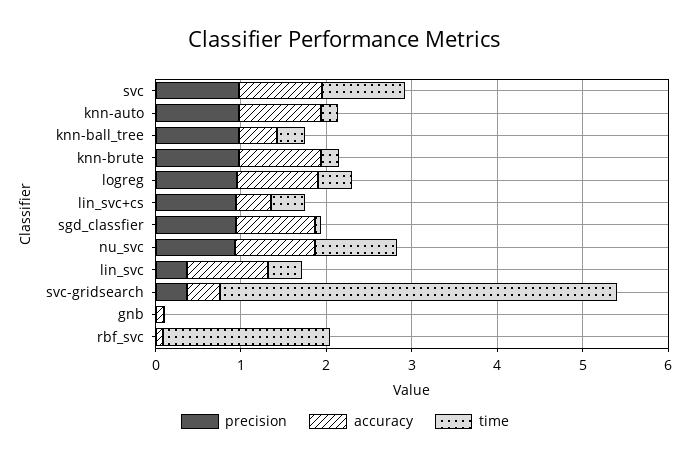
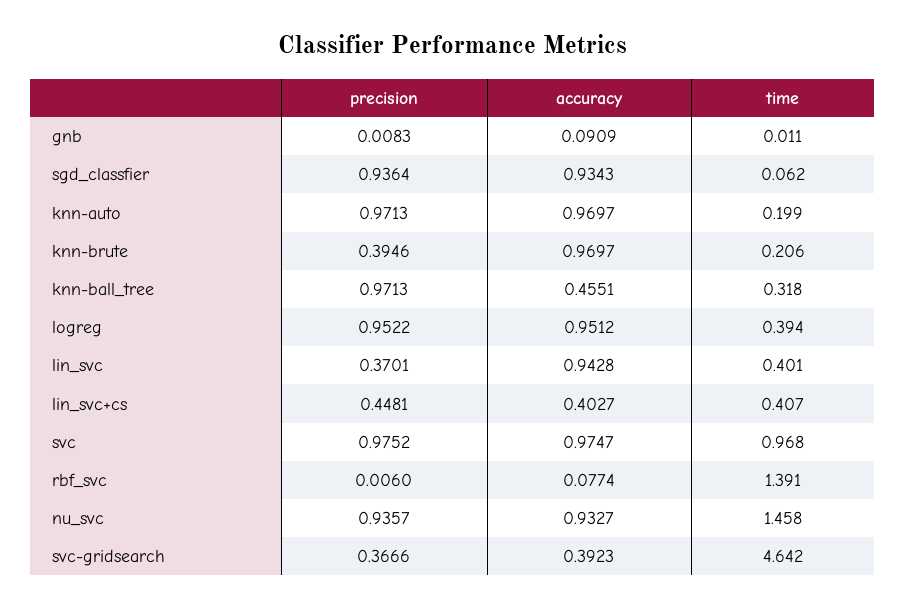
precision, knn-brute: 1 -> 0.3946
precision, lin_svc+cs: 1 -> 0.4481
time, nu_svc: 1 -> 1.458
time, rbf_svc: 2 -> 1.391

